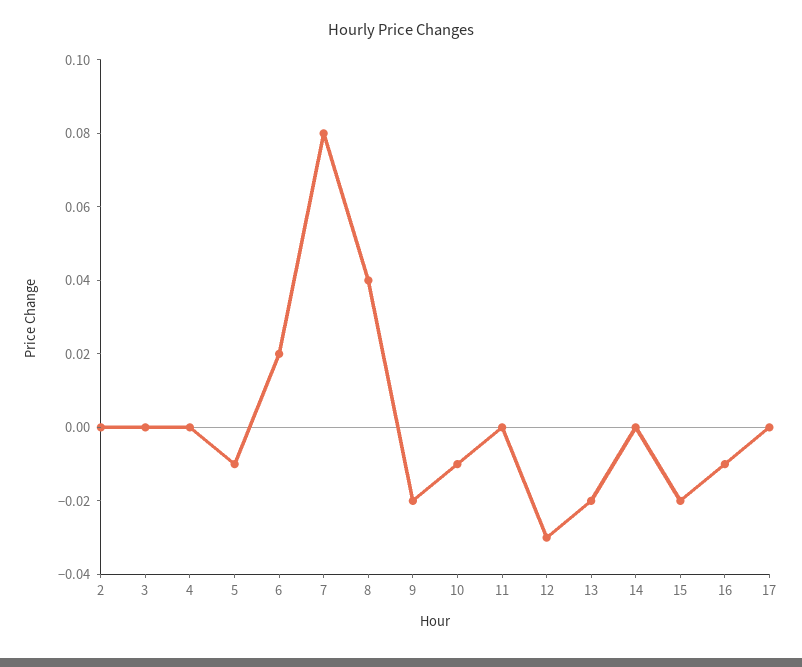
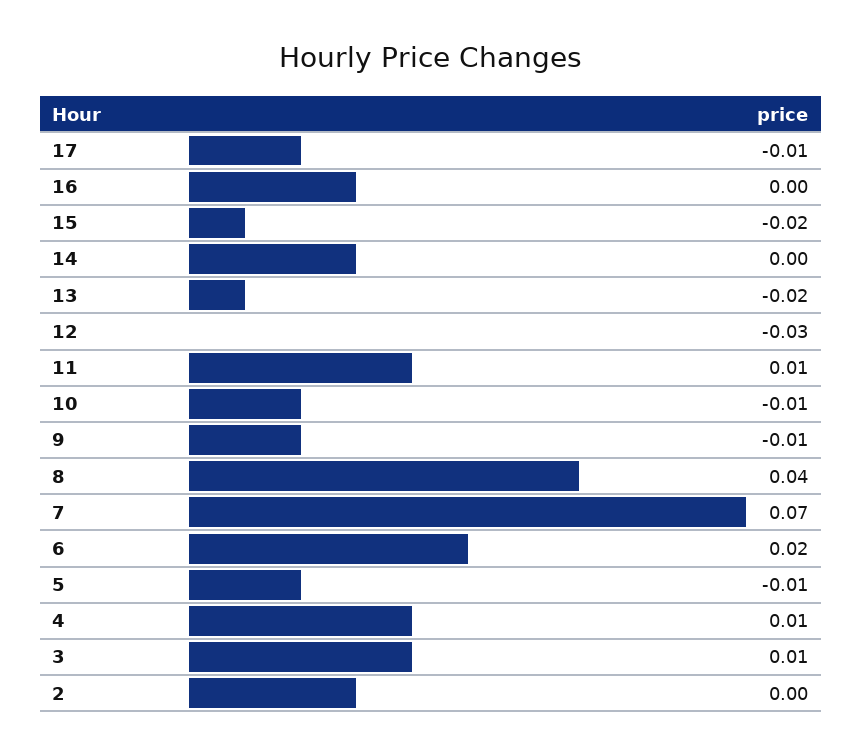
3: 0 -> 0.01
4: 0 -> 0.01
7: 0.08 -> 0.07
9: -0.02 -> -0.01
11: 0 -> 0.01
16: -0.01 -> 0
17: 0 -> -0.01

